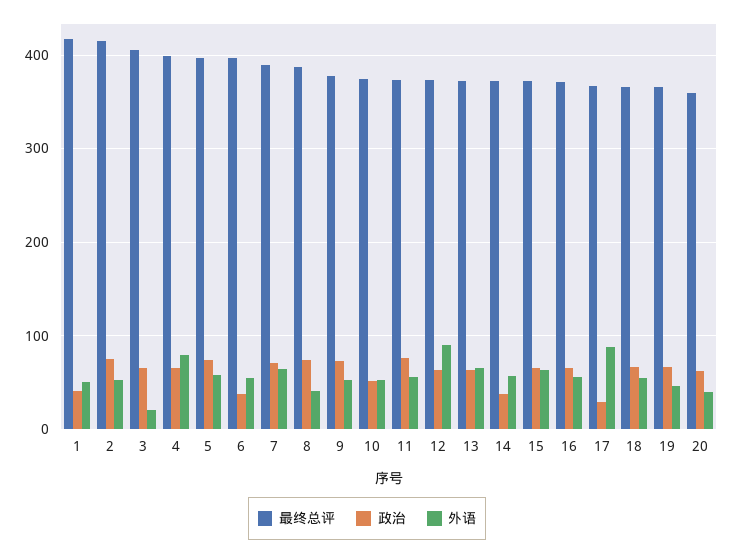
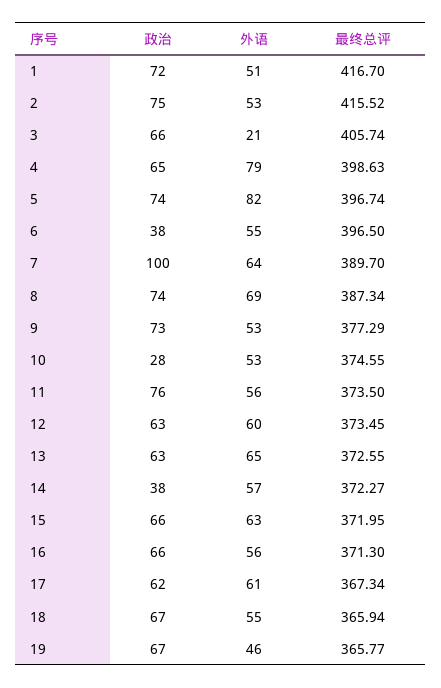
政治, 1: 40 -> 72
外语, 5: 60 -> 82
政治, 7: 70 -> 100
外语, 8: 40 -> 69
政治, 10: 50 -> 28
外语, 12: 90 -> 60
政治, 17: 30 -> 62
外语, 17: 90 -> 61
最终总评, 20: 360 -> none
政治, 20: 60 -> none
外语, 20: 40 -> none

